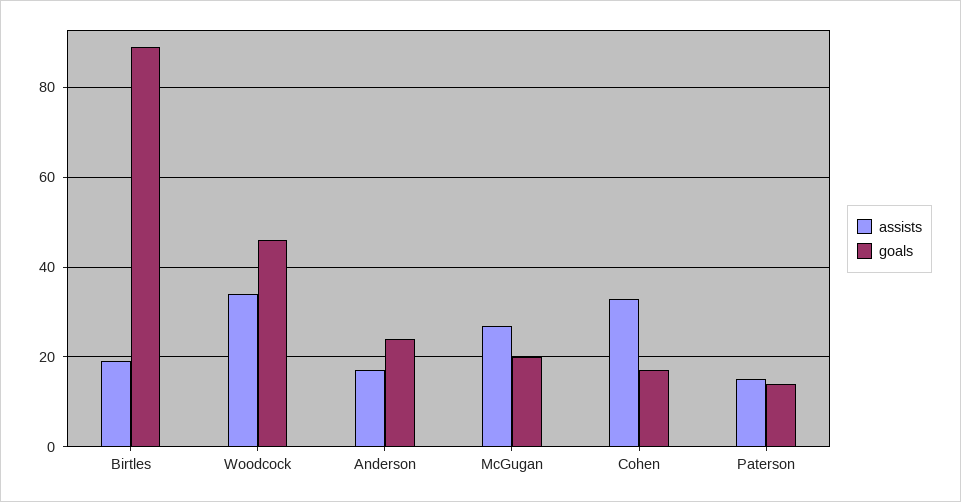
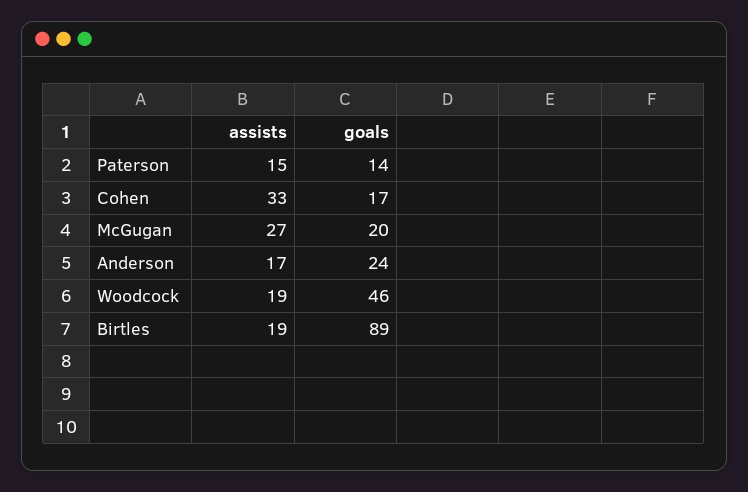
assists, Woodcock: 35 -> 19

